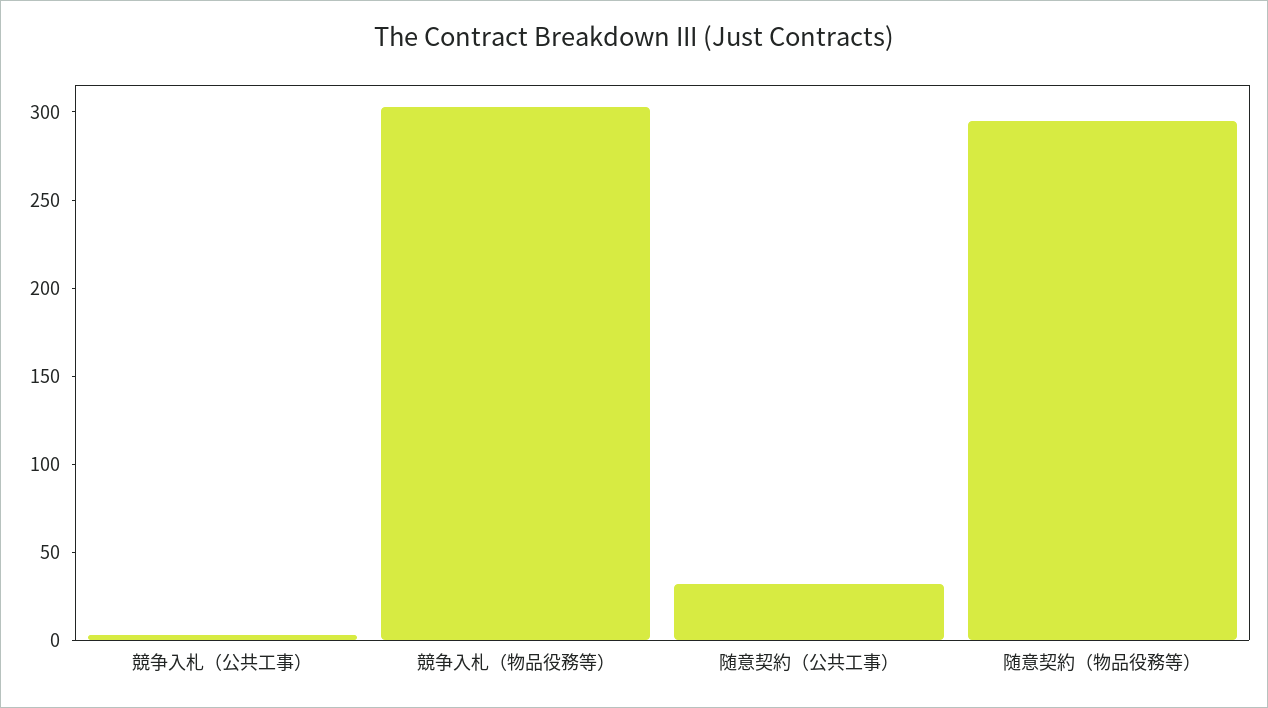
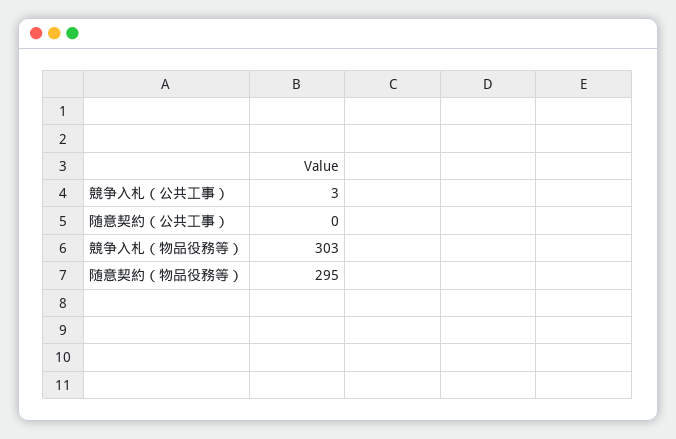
随意契約（公共工事）: 30 -> 0

